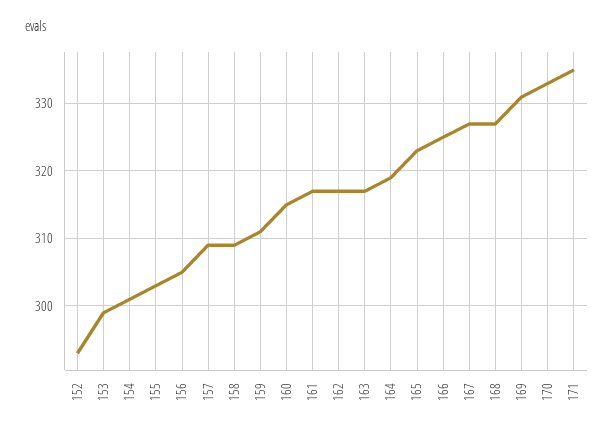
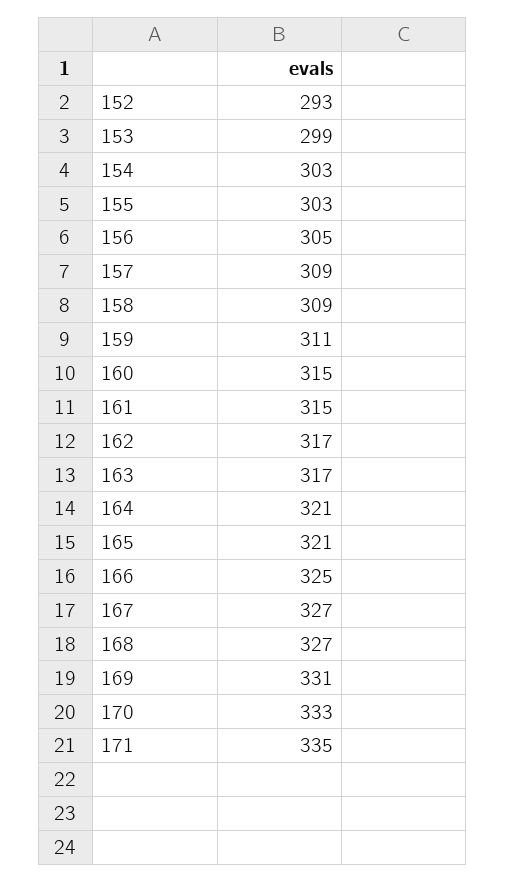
154: 301 -> 303
161: 317 -> 315
164: 319 -> 321
165: 323 -> 321

